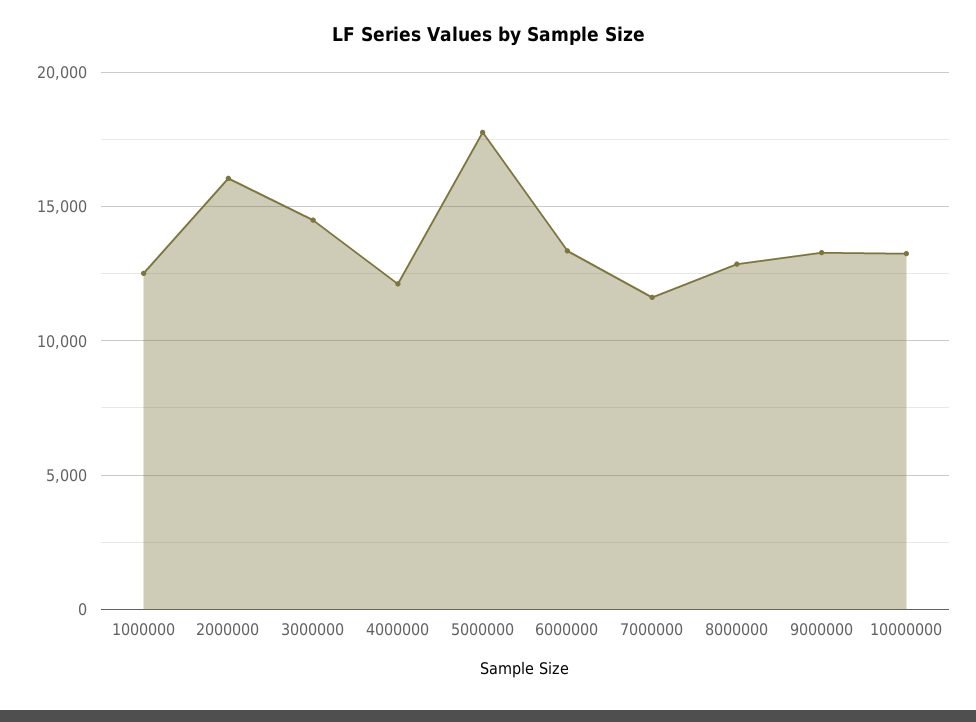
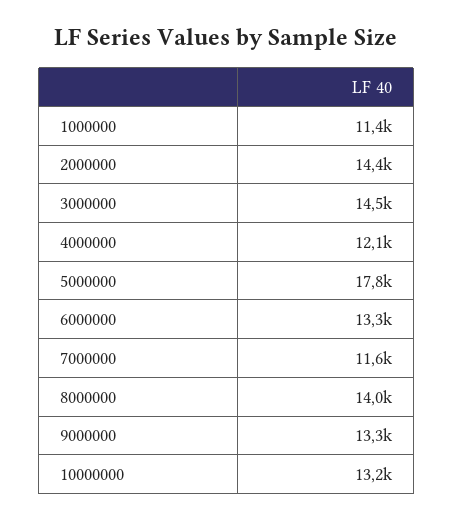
1000000: 12500 -> 11400
2000000: 16000 -> 14400
8000000: 13000 -> 14000

